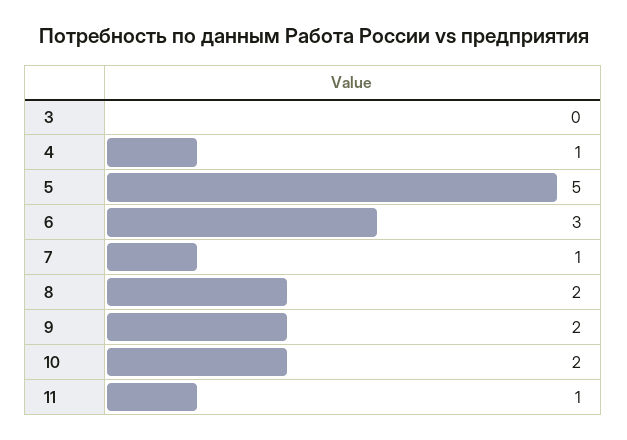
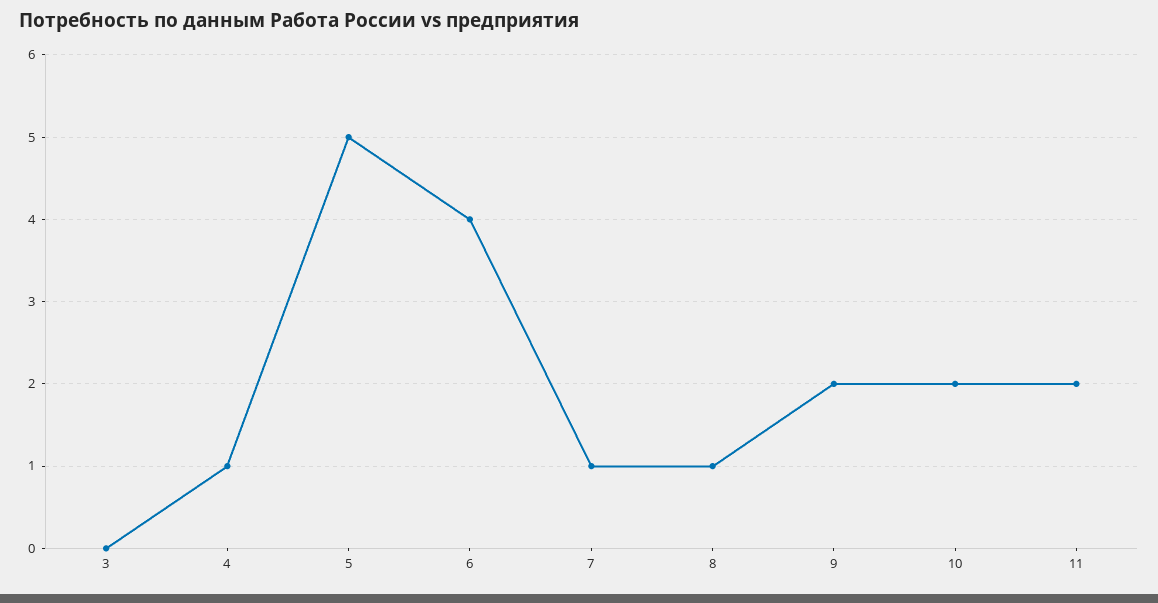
6: 3 -> 4
8: 2 -> 1
11: 1 -> 2

